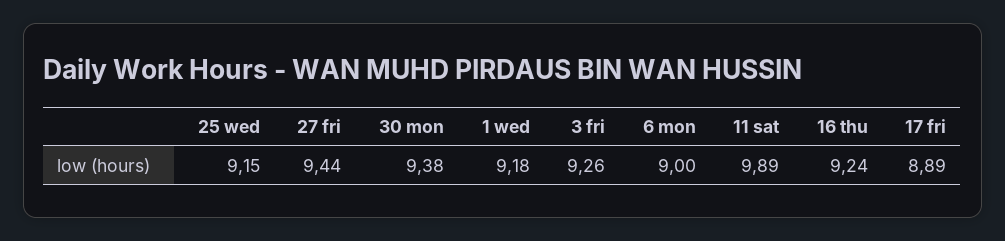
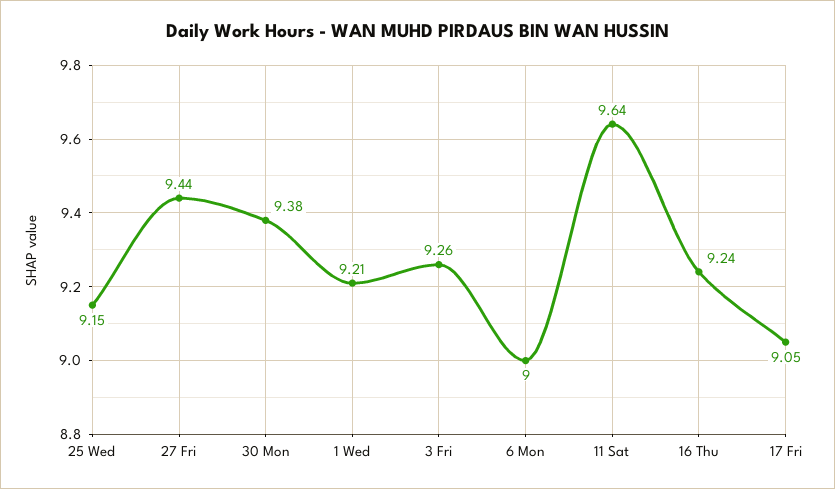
1 wed: 9.18 -> 9.21
11 sat: 9.89 -> 9.64
17 fri: 8.89 -> 9.05

